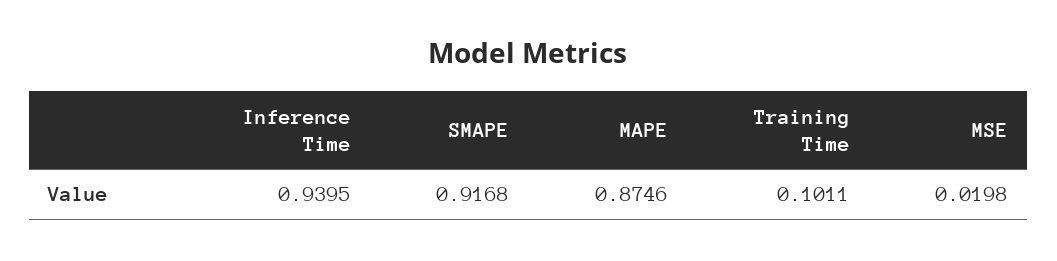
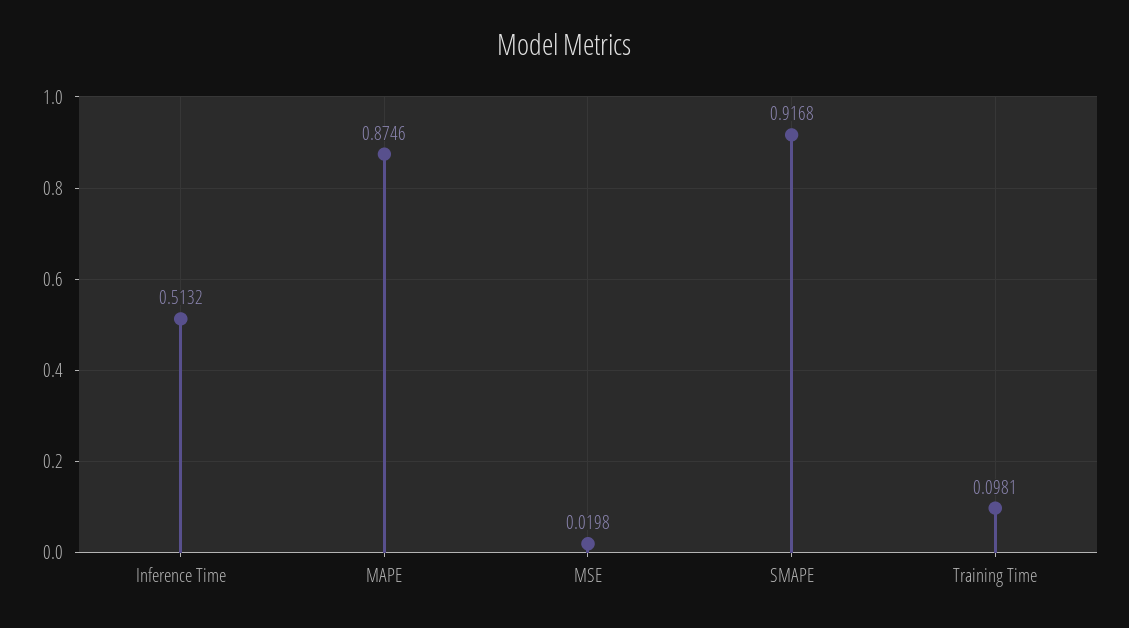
Inference Time: 0.9395 -> 0.5132
Training Time: 0.1011 -> 0.0981

